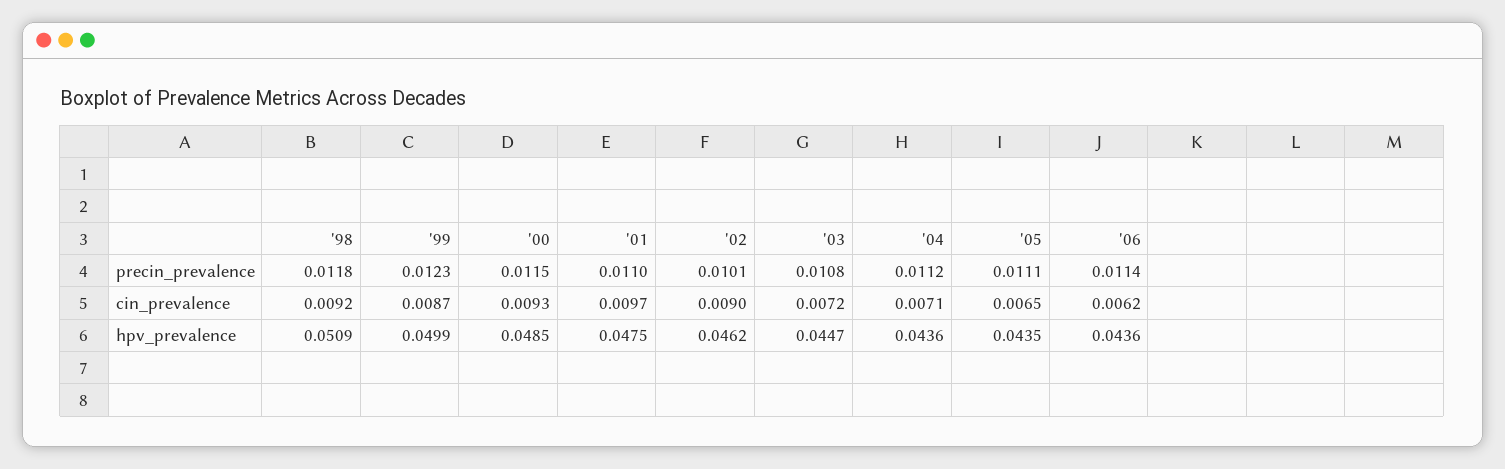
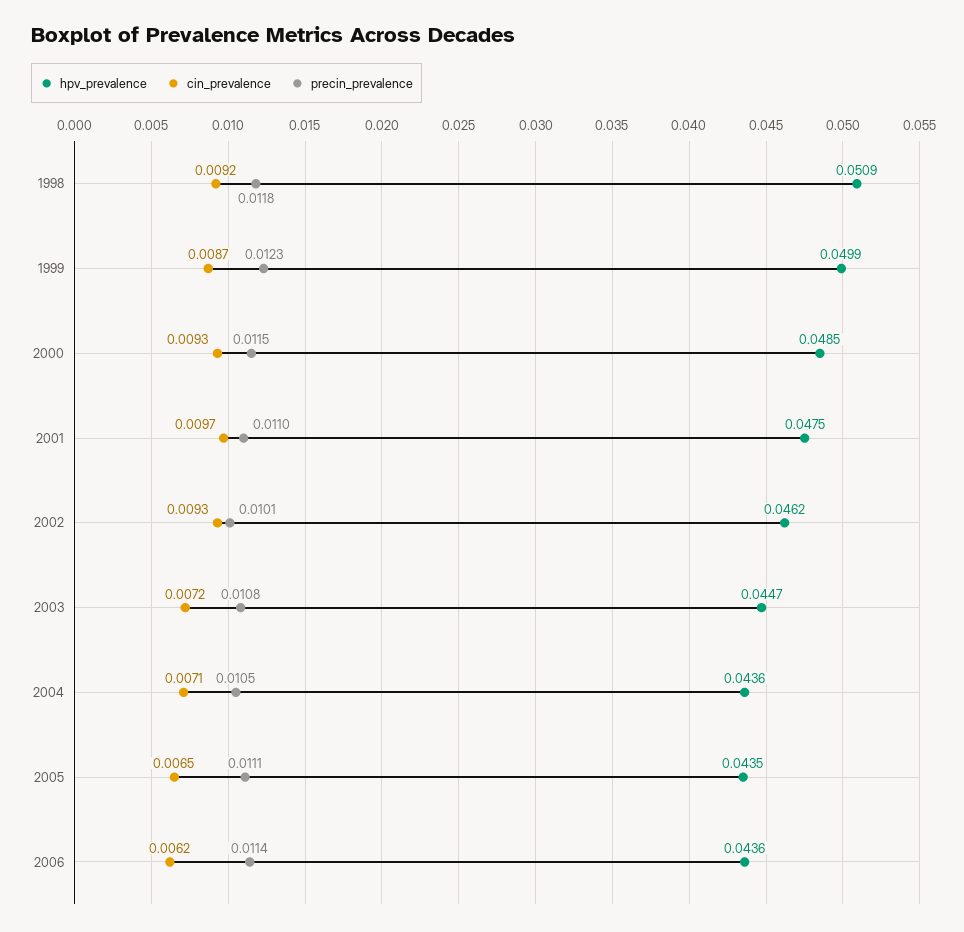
precin_prevalence, '04: 0.0112 -> 0.0105
cin_prevalence, '02: 0.009 -> 0.0093

